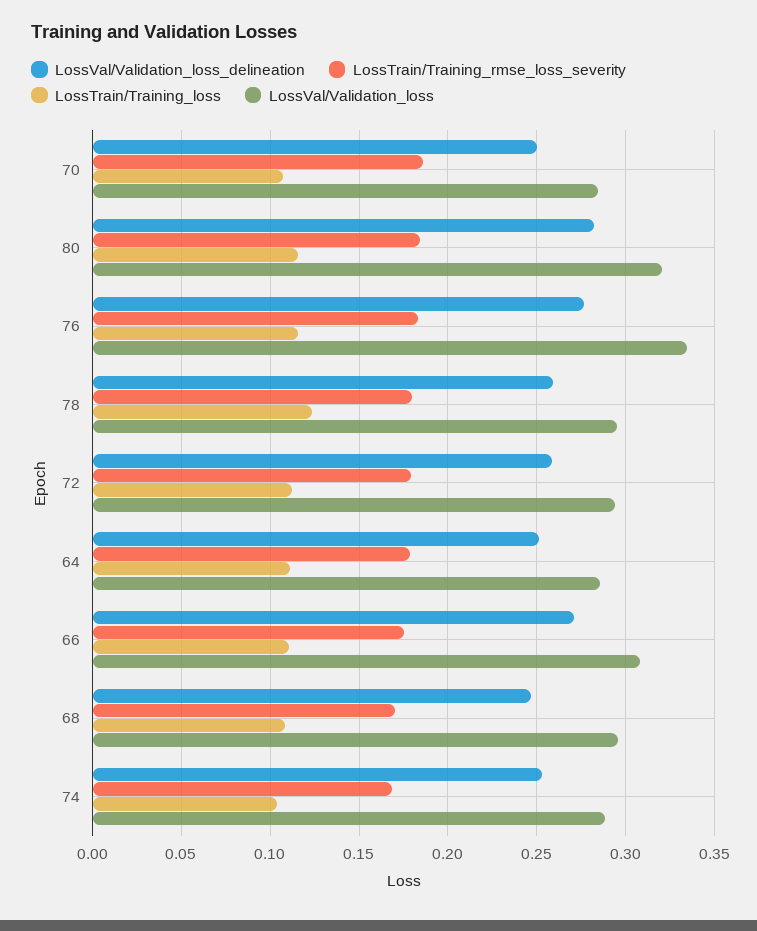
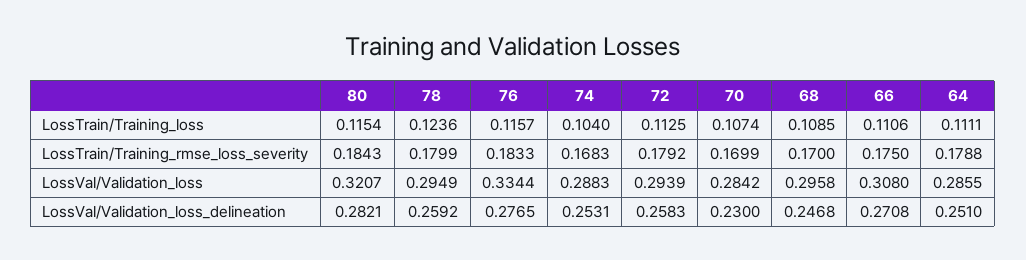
LossVal/Validation_loss_delineation, 70: 0.25 -> 0.23
LossTrain/Training_rmse_loss_severity, 70: 0.185 -> 0.1699

